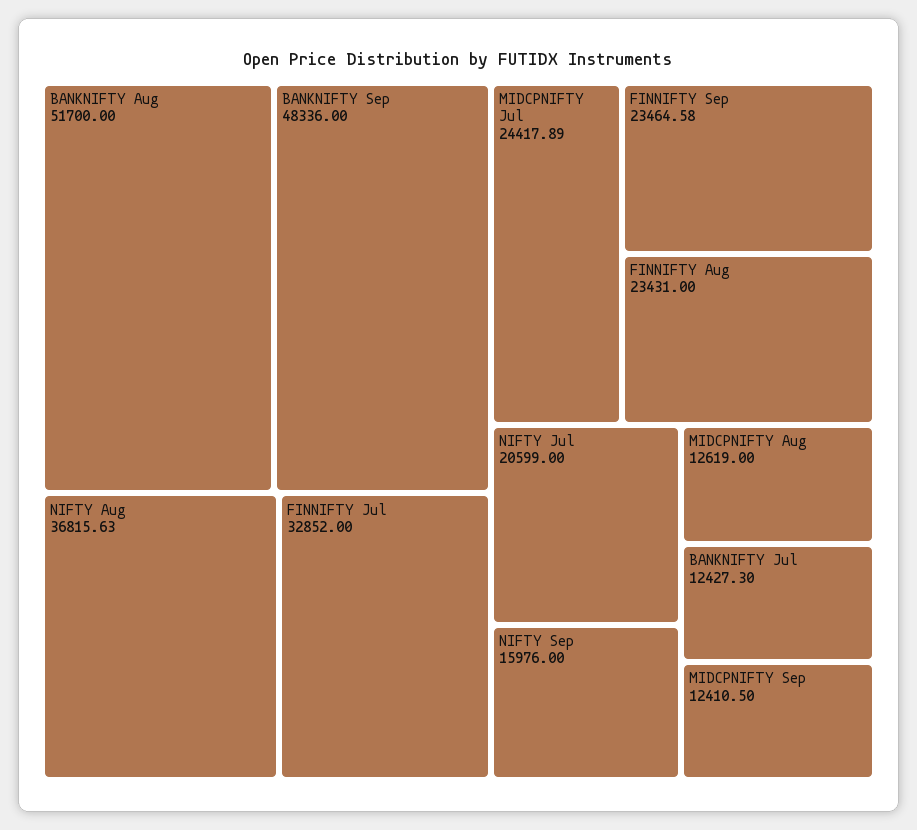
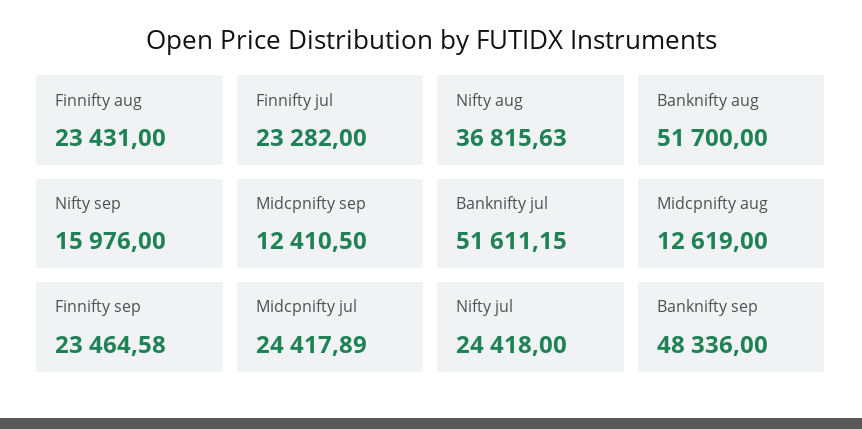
FINNIFTY Jul: 32852 -> 23282
NIFTY Jul: 20599 -> 24418
BANKNIFTY Jul: 12427.3 -> 51611.15

